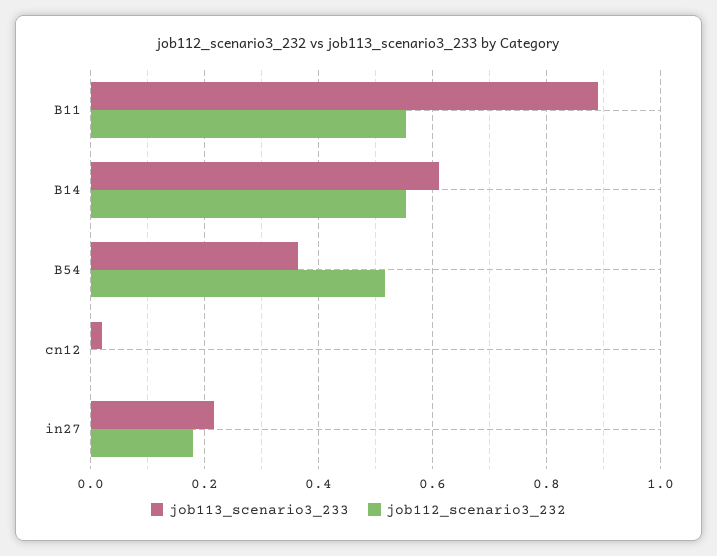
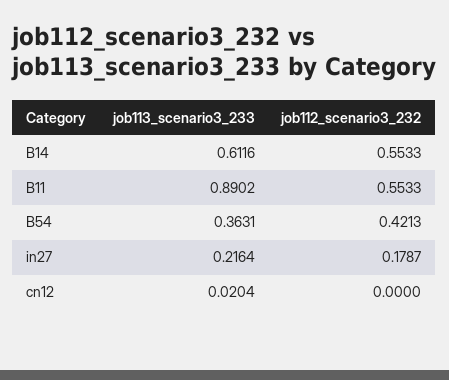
job112_scenario3_232, B54: 0.52 -> 0.4213

